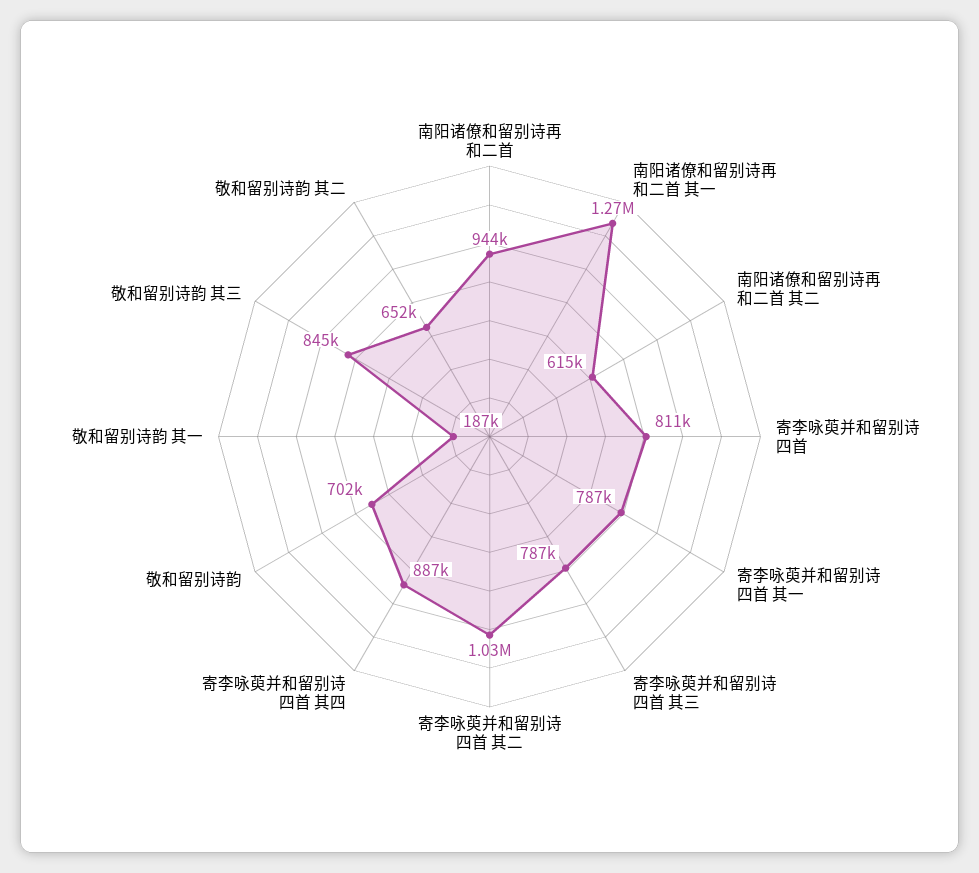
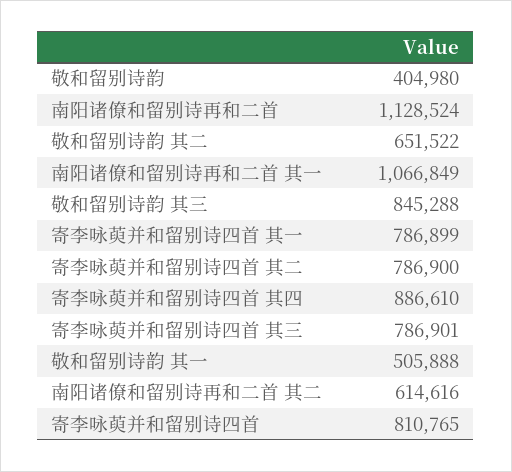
南阳诸僚和留别诗再和二首: 944000 -> 1128524
南阳诸僚和留别诗再和二首 其一: 1270000 -> 1066849
寄李咏萸并和留别诗四首 其二: 1030000 -> 786900
敬和留别诗韵: 702000 -> 404980
敬和留别诗韵 其一: 187000 -> 505888

